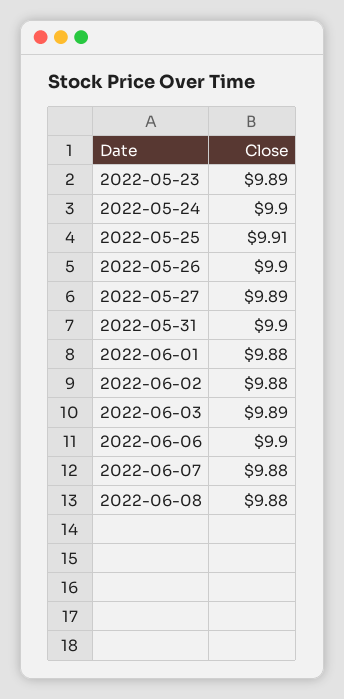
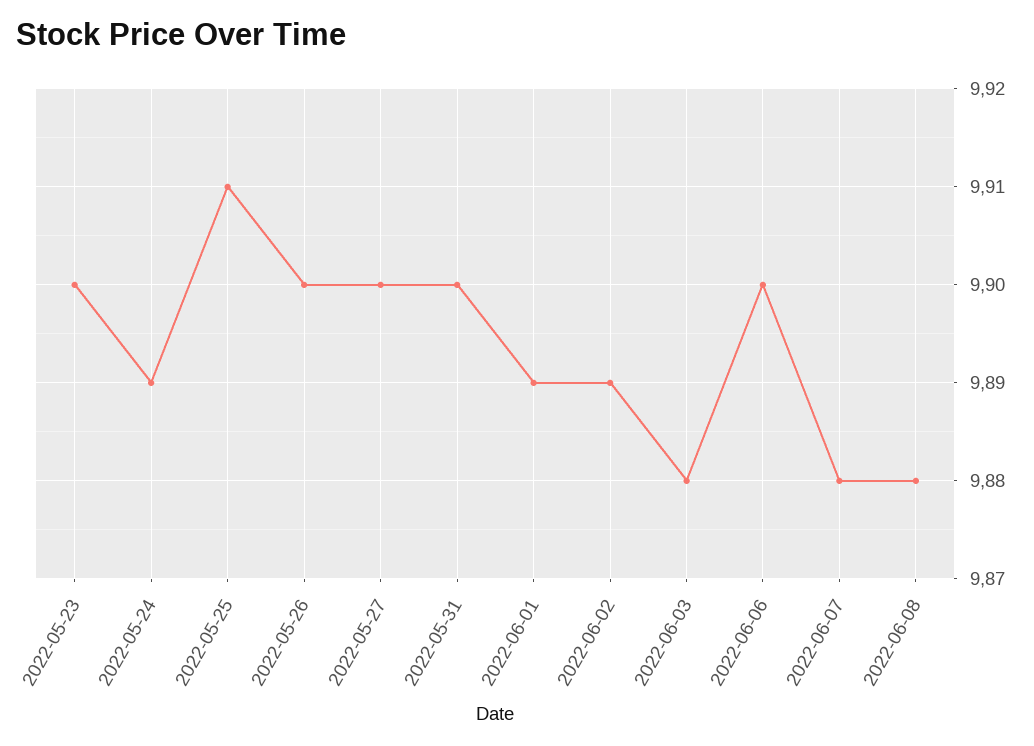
2022-05-23: 9.89 -> 9.9
2022-05-24: 9.9 -> 9.89
2022-05-27: 9.89 -> 9.9
2022-06-01: 9.88 -> 9.89
2022-06-02: 9.88 -> 9.89
2022-06-03: 9.89 -> 9.88

